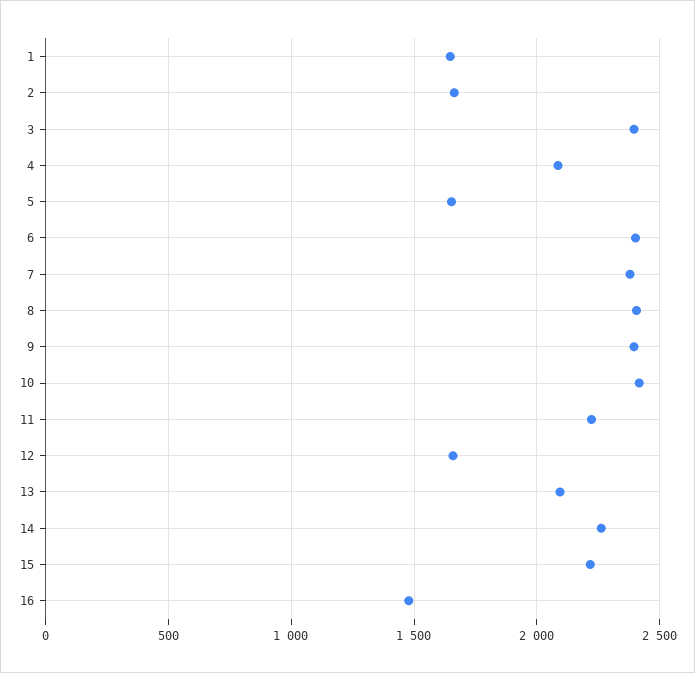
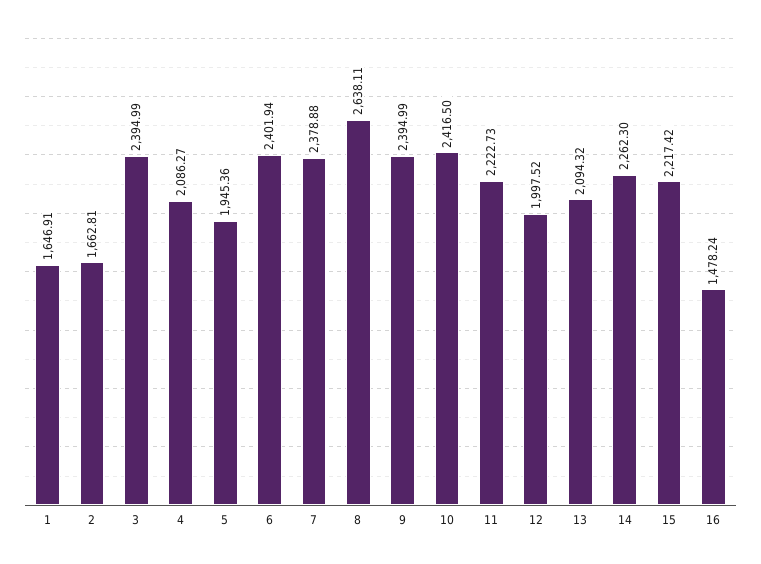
5: 1650 -> 1945.36
8: 2400 -> 2638.11
12: 1650 -> 1997.52

